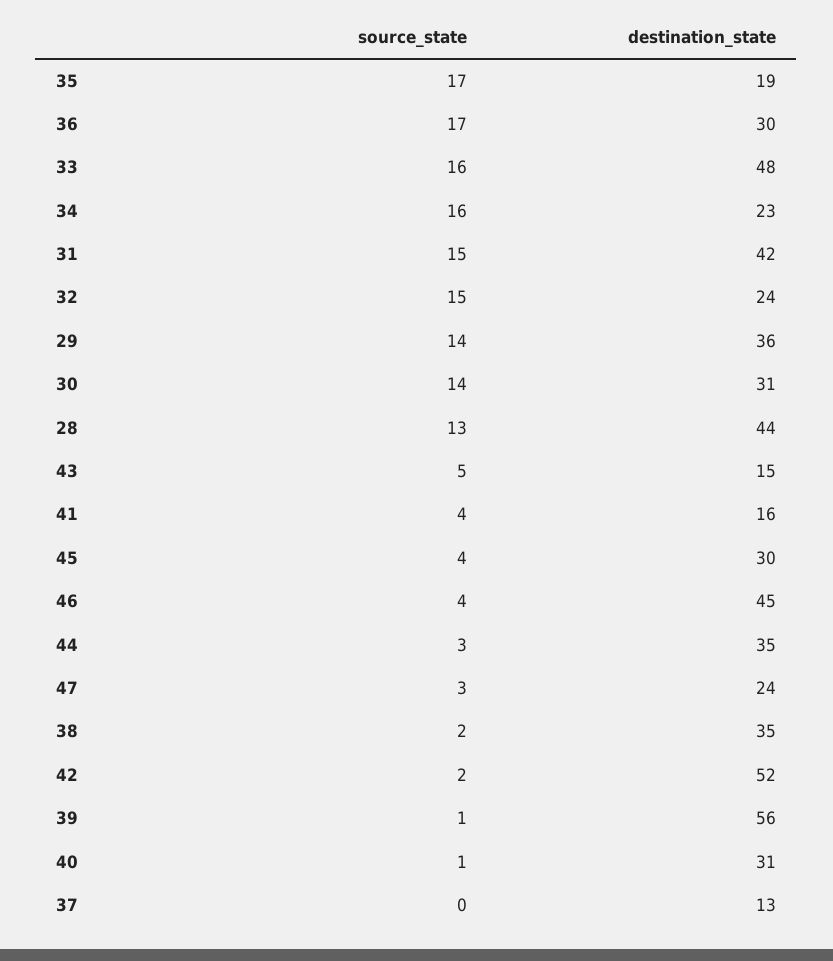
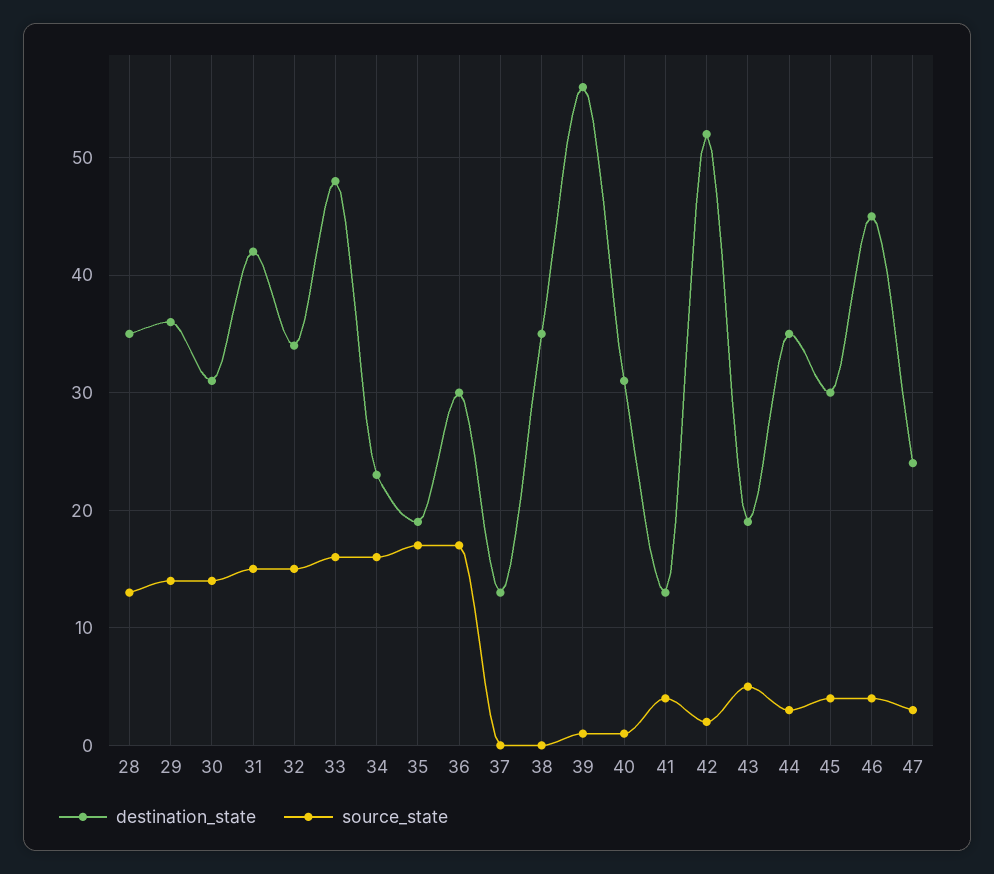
destination_state, 32: 24 -> 34
destination_state, 28: 44 -> 35
destination_state, 43: 15 -> 19
destination_state, 41: 16 -> 13
source_state, 38: 2 -> 0

